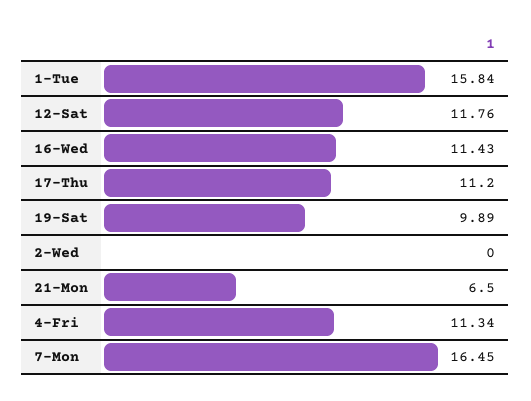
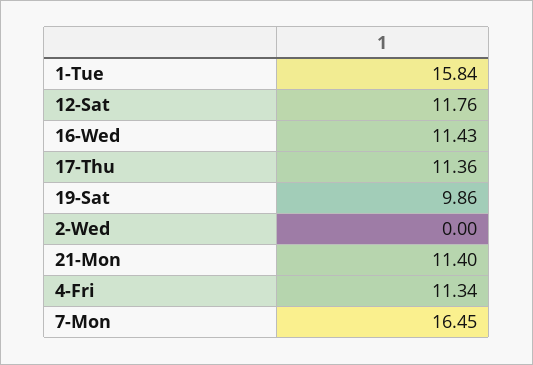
17-Thu: 11.2 -> 11.36
19-Sat: 9.89 -> 9.86
21-Mon: 6.5 -> 11.4

